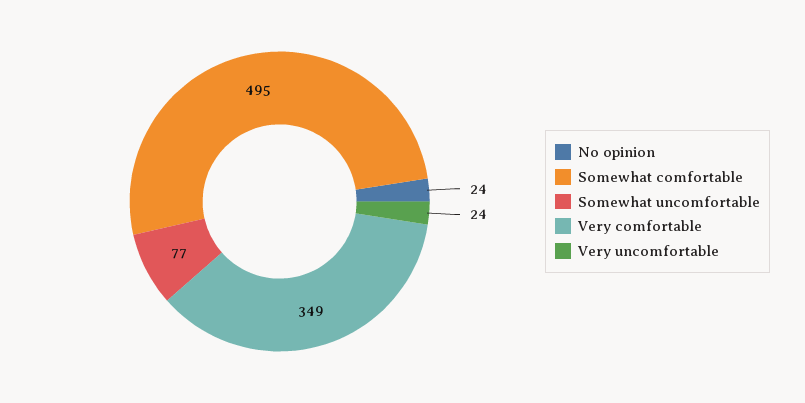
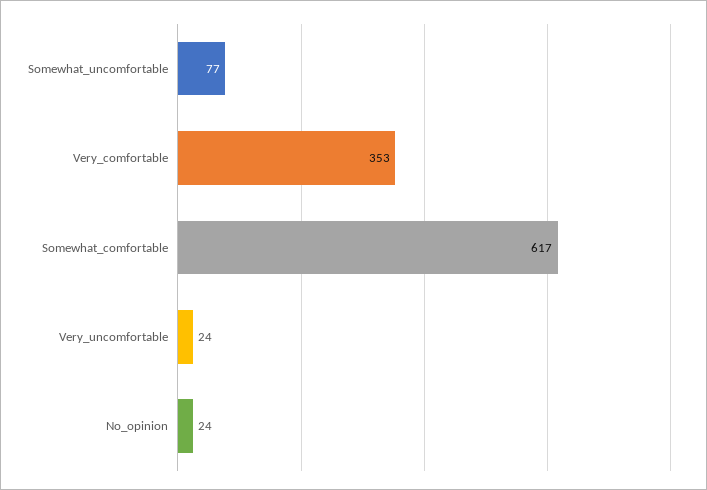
Somewhat comfortable: 495 -> 617
Very comfortable: 349 -> 353

